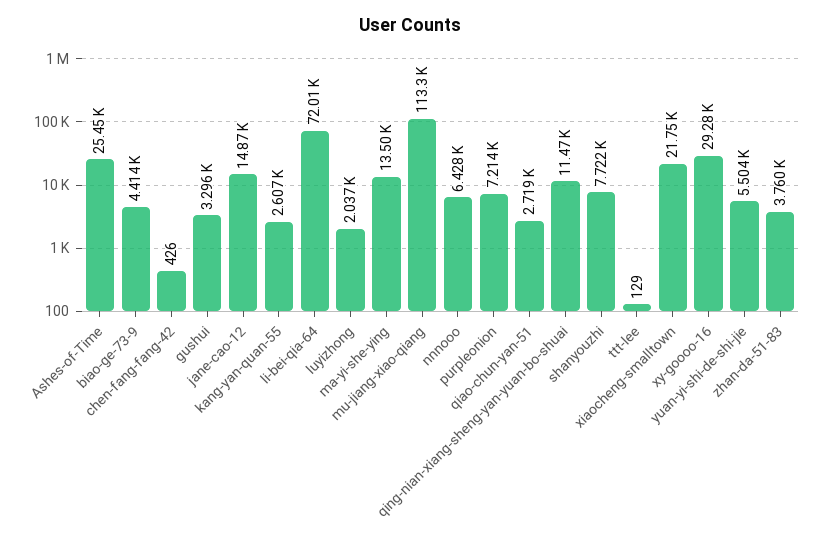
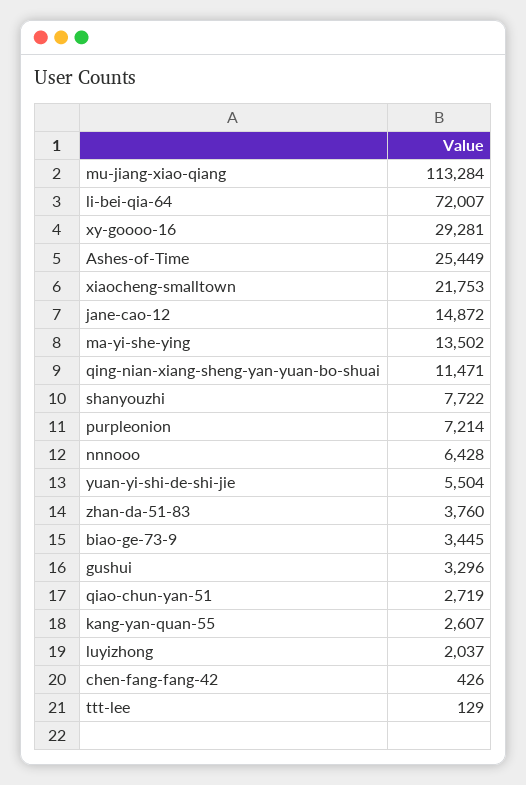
biao-ge-73-9: 4414 -> 3445

